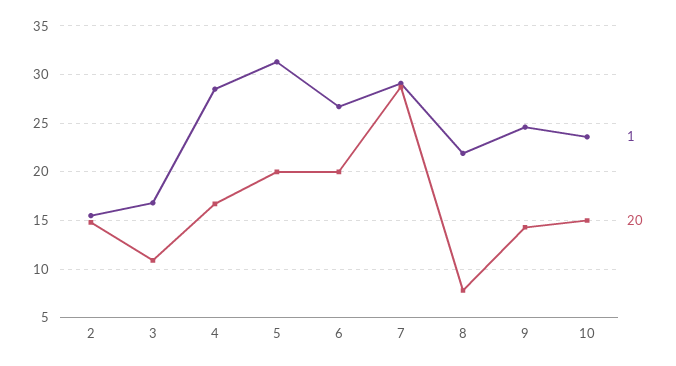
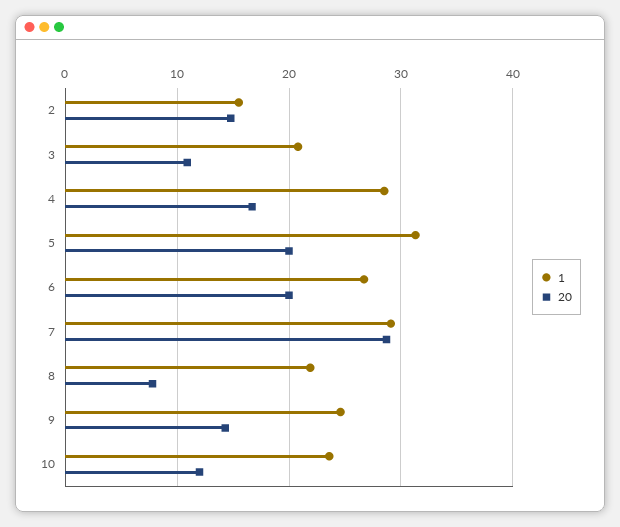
1, 3: 17 -> 21
20, 10: 15 -> 12

